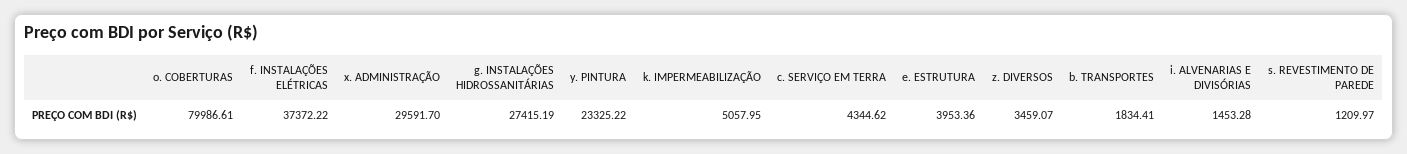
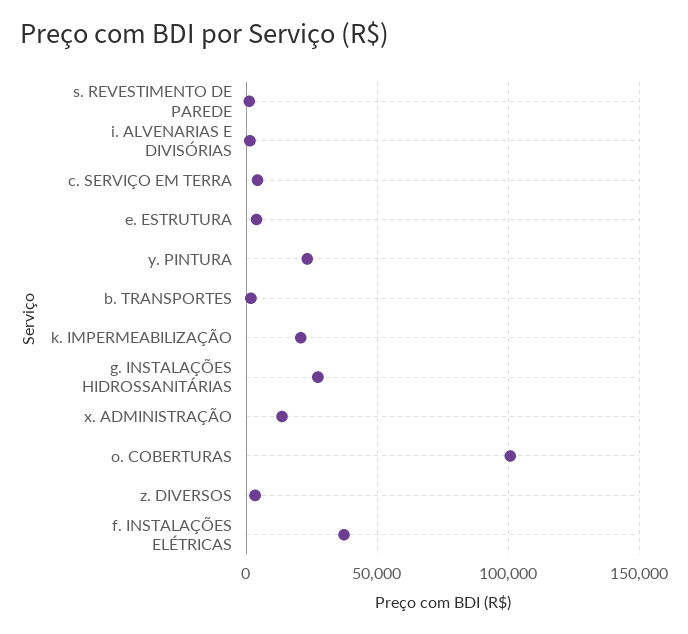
o. COBERTURAS: 79986.61 -> 100000
x. ADMINISTRAÇÃO: 29591.7 -> 15000
k. IMPERMEABILIZAÇÃO: 5057.95 -> 20000

